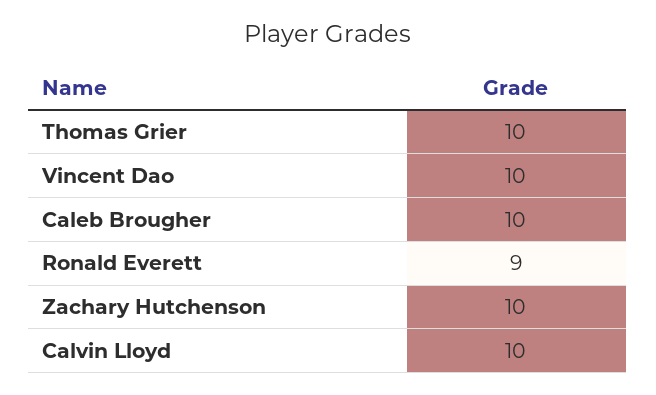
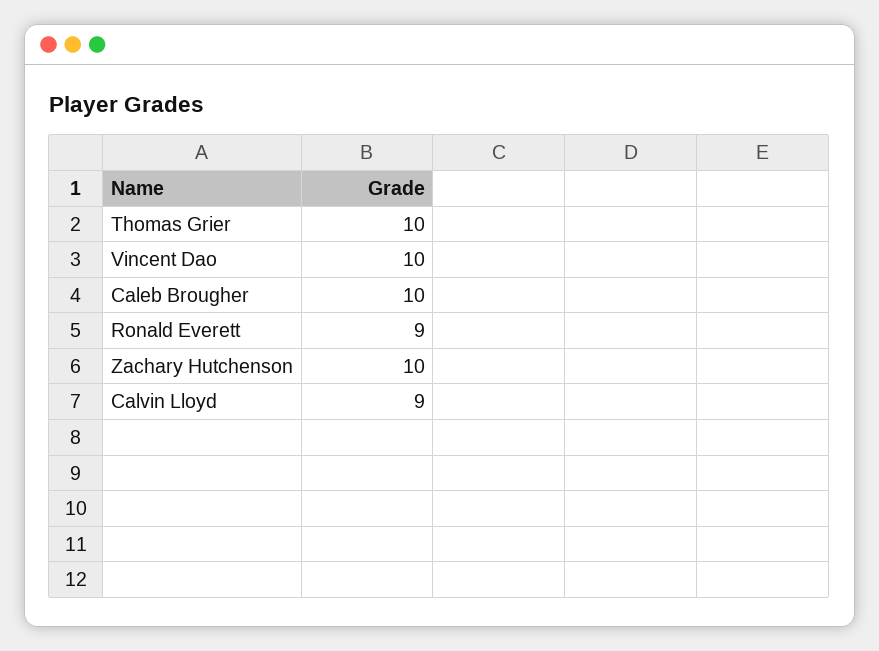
Calvin Lloyd: 10 -> 9

